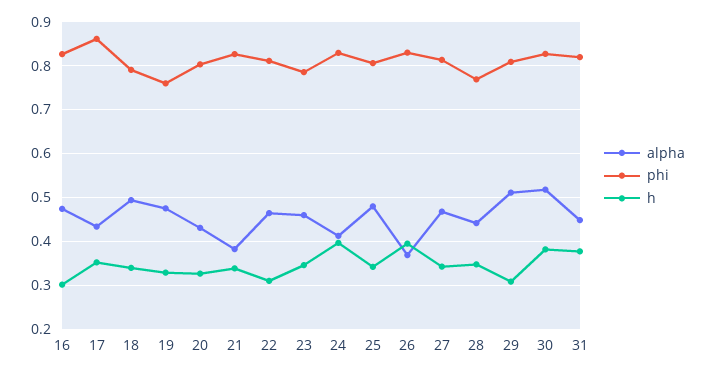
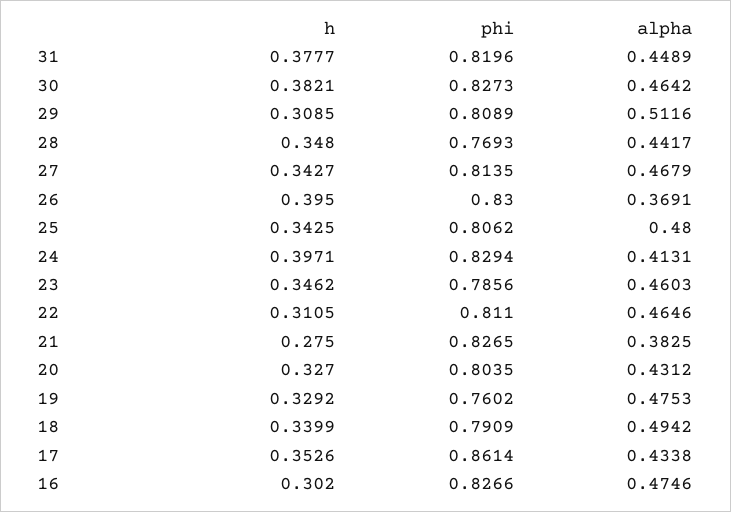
h, 21: 0.34 -> 0.275
alpha, 30: 0.52 -> 0.4642

